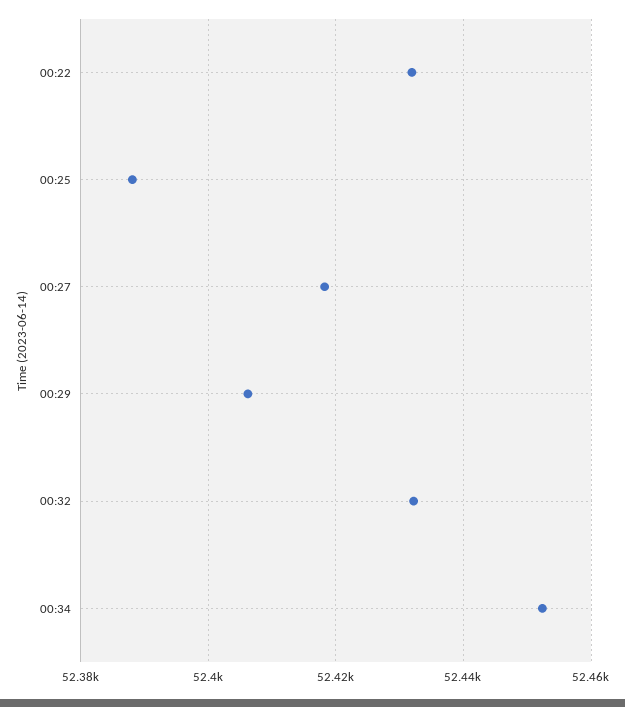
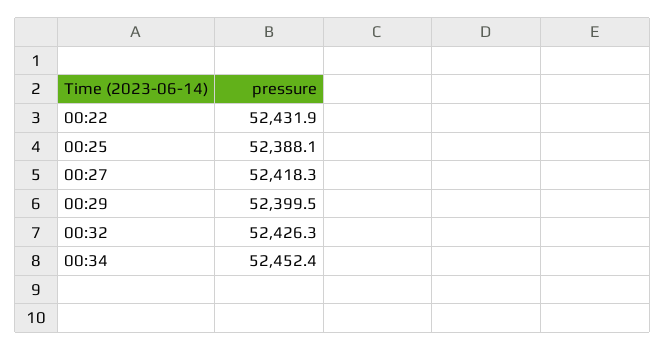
00:29: 52406 -> 52399.5
00:32: 52432 -> 52426.3

